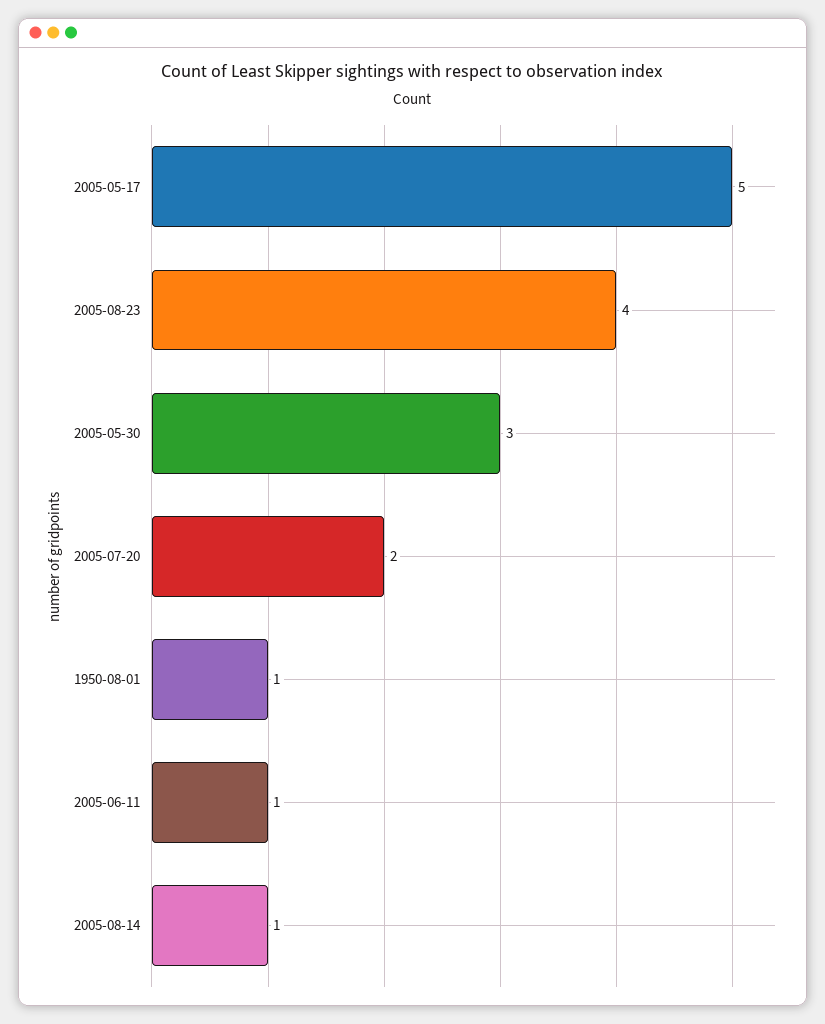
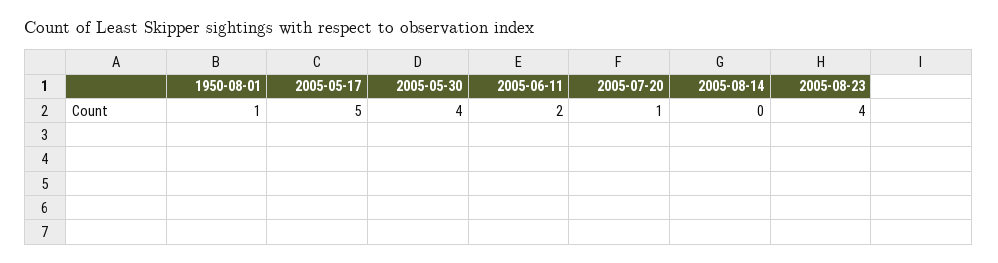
2005-05-30: 3 -> 4
2005-07-20: 2 -> 1
2005-06-11: 1 -> 2
2005-08-14: 1 -> 0

